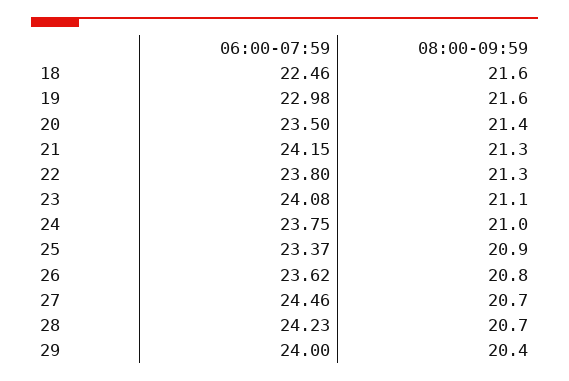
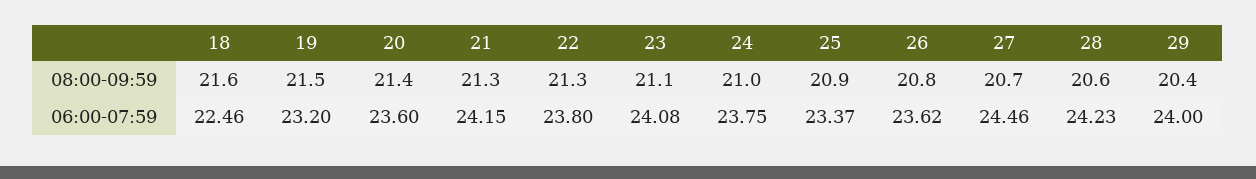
06:00-07:59, 19: 22.98 -> 23.2
08:00-09:59, 19: 21.6 -> 21.5
06:00-07:59, 20: 23.5 -> 23.6
08:00-09:59, 28: 20.7 -> 20.6

